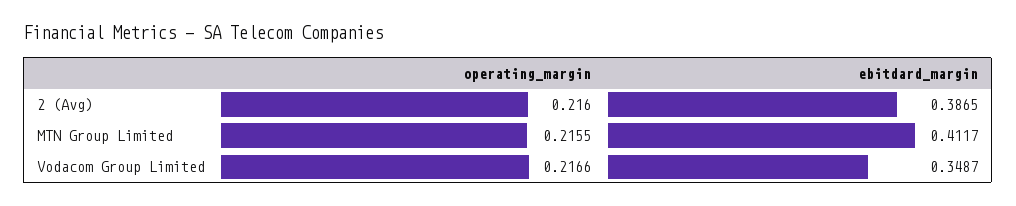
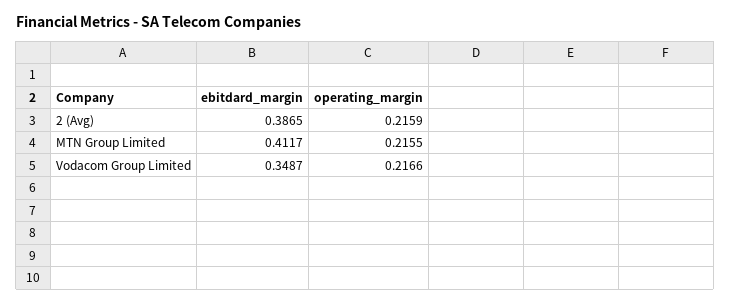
operating_margin, 2 (Avg): 0.216 -> 0.2159

